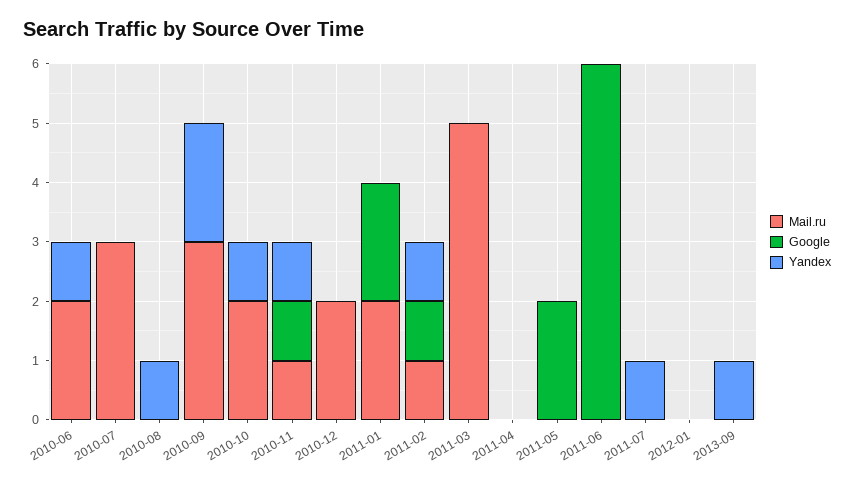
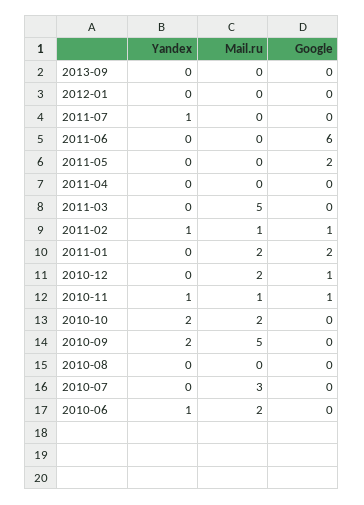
Yandex, 2010-08: 1 -> 0
Mail.ru, 2010-09: 3 -> 5
Yandex, 2010-10: 1 -> 2
Google, 2010-12: 0 -> 1
Yandex, 2013-09: 1 -> 0

